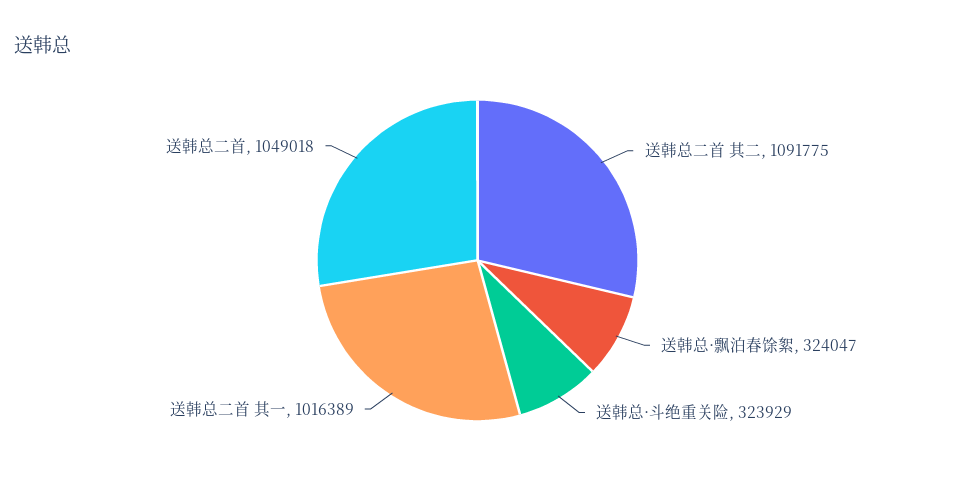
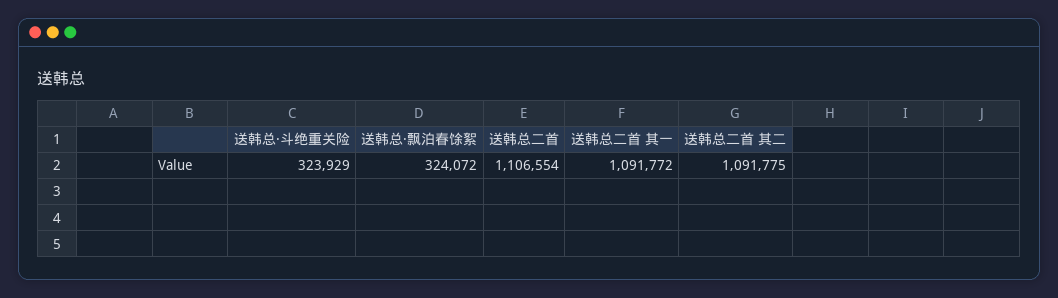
送韩总·飘泊春馀絮: 324047 -> 324072
送韩总二首 其一: 1016389 -> 1091772
送韩总二首: 1049018 -> 1106554

